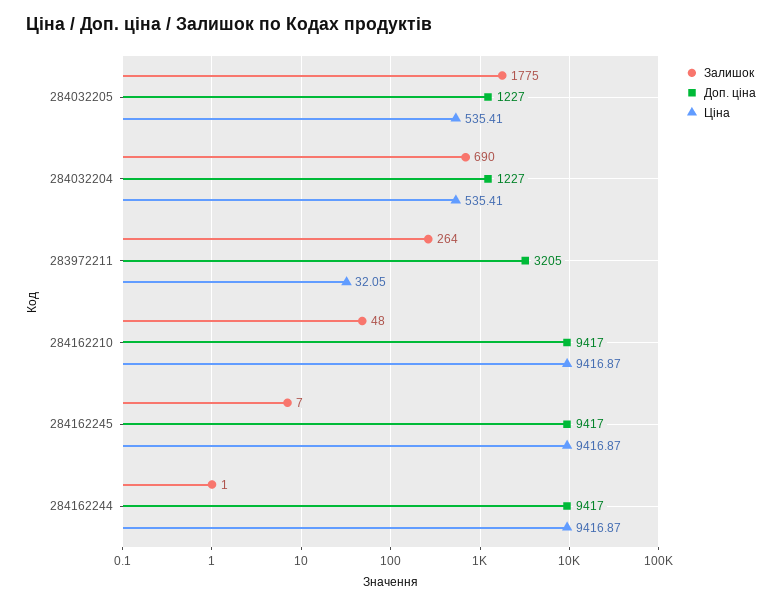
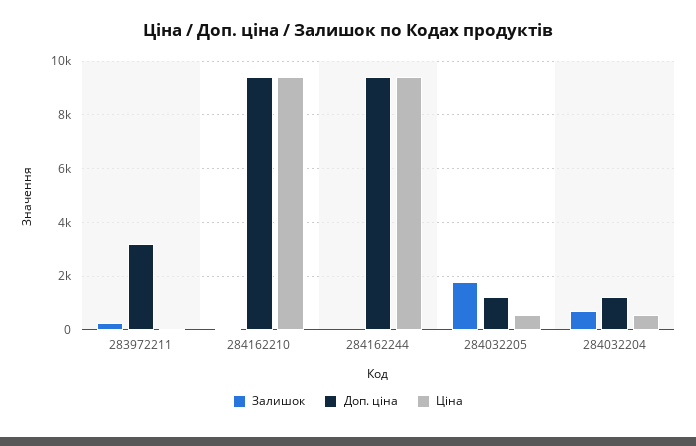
Залишок, 284162245: 7 -> none
Доп. ціна, 284162245: 9417 -> none
Ціна, 284162245: 9416.87 -> none

